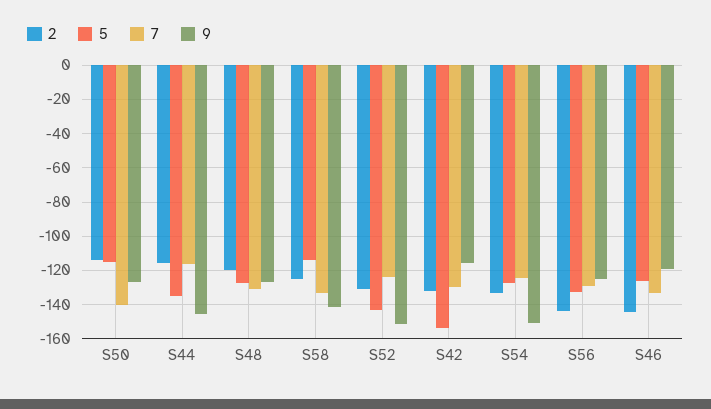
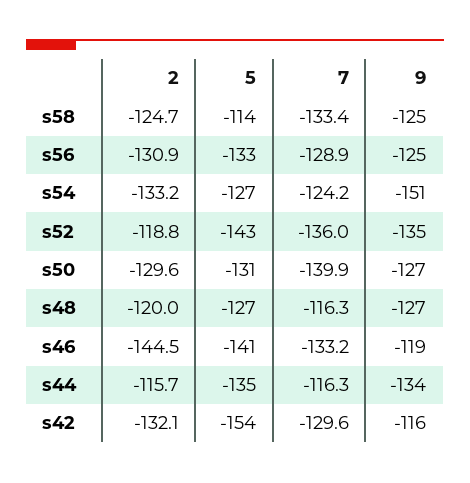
2, S50: -115 -> -129.6
5, S50: -115 -> -131
9, S44: -145 -> -134
7, S48: -130 -> -116.3
9, S58: -140 -> -125
2, S52: -130 -> -118.8
7, S52: -125 -> -136
9, S52: -150 -> -135
2, S56: -145 -> -130.9
5, S46: -125 -> -141

